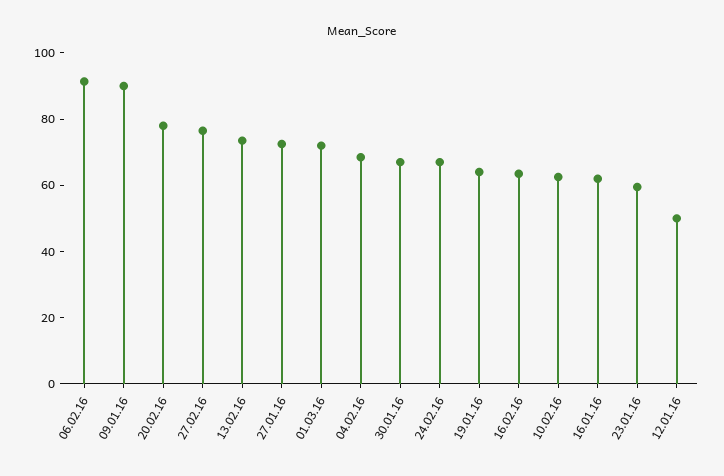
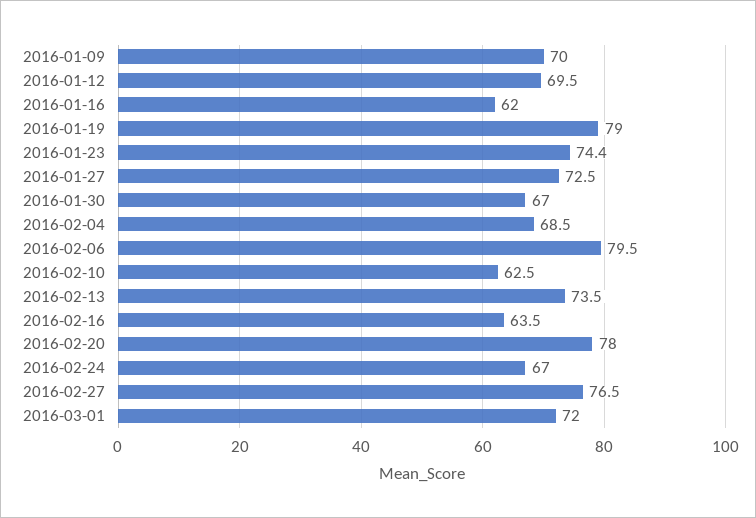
06.02.16: 90 -> 79.5
09.01.16: 90 -> 70
19.01.16: 65 -> 79
23.01.16: 60 -> 74.4
12.01.16: 50 -> 69.5

